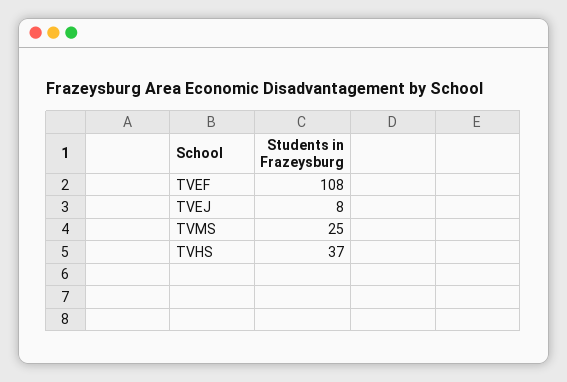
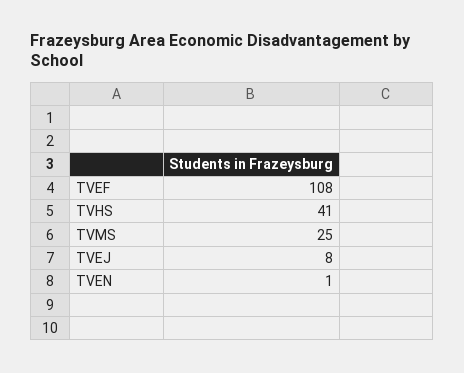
TVHS: 37 -> 41
TVEN: none -> 1

